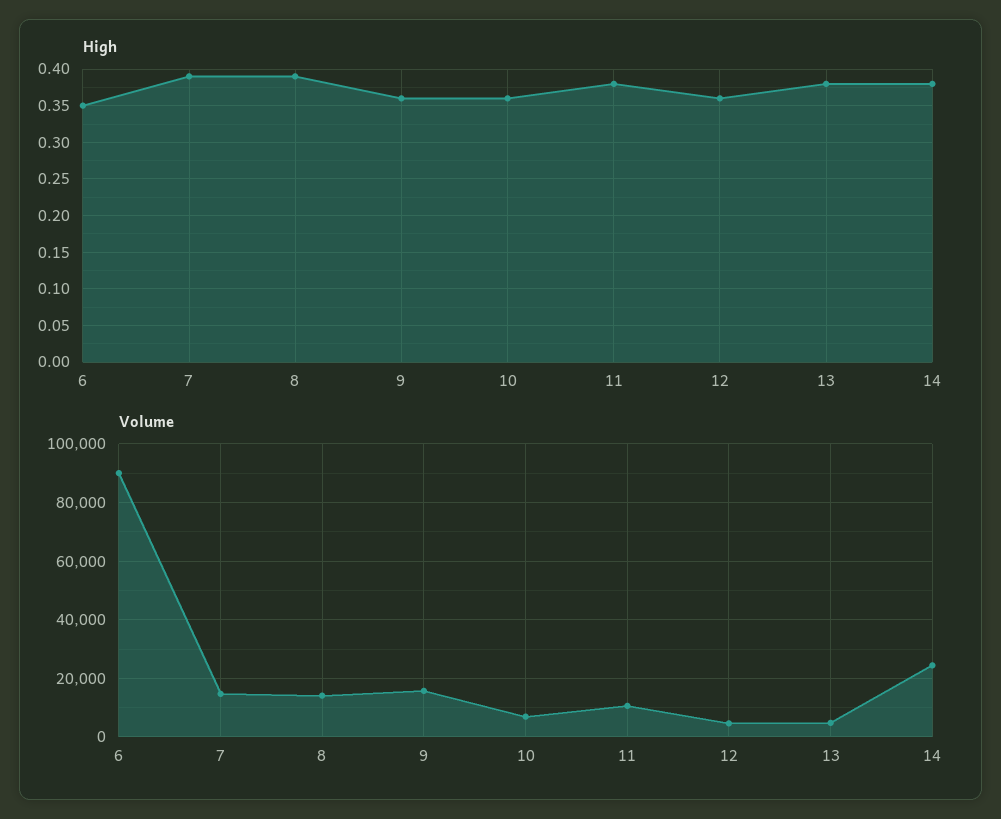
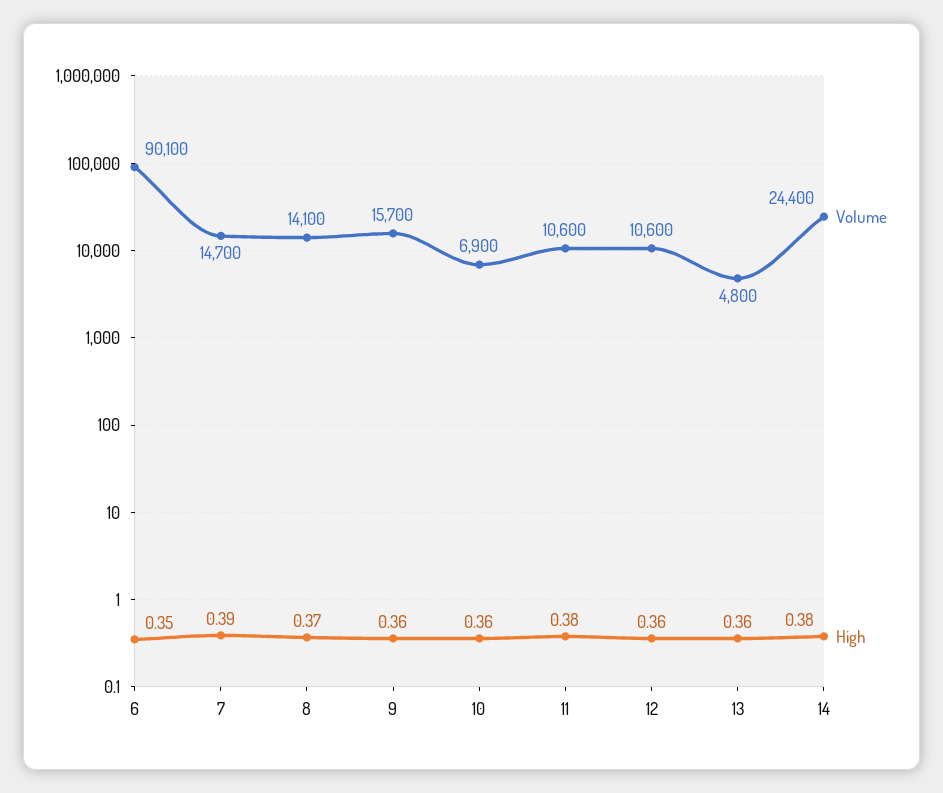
High, 8: 0.39 -> 0.37
High, 13: 0.38 -> 0.36
Volume, 12: 5000 -> 10600

